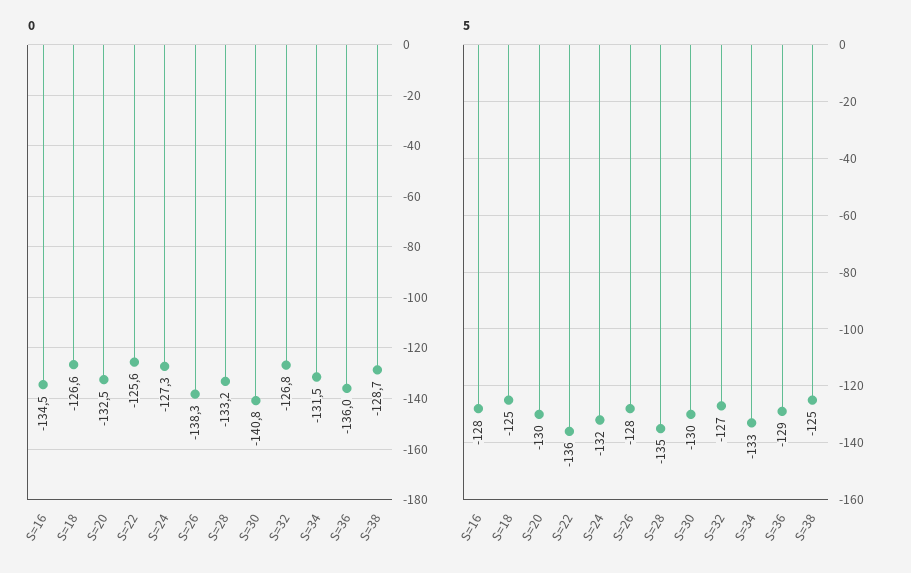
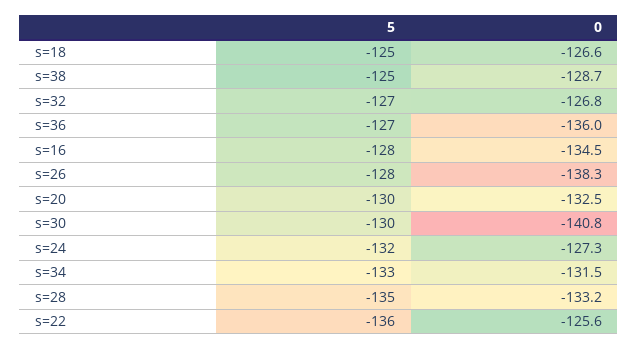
5, S=36: -129 -> -127

